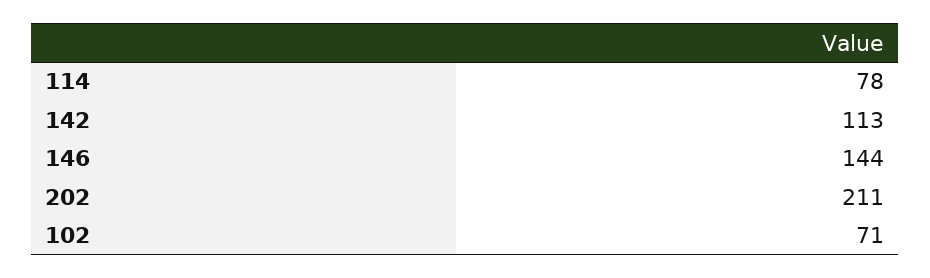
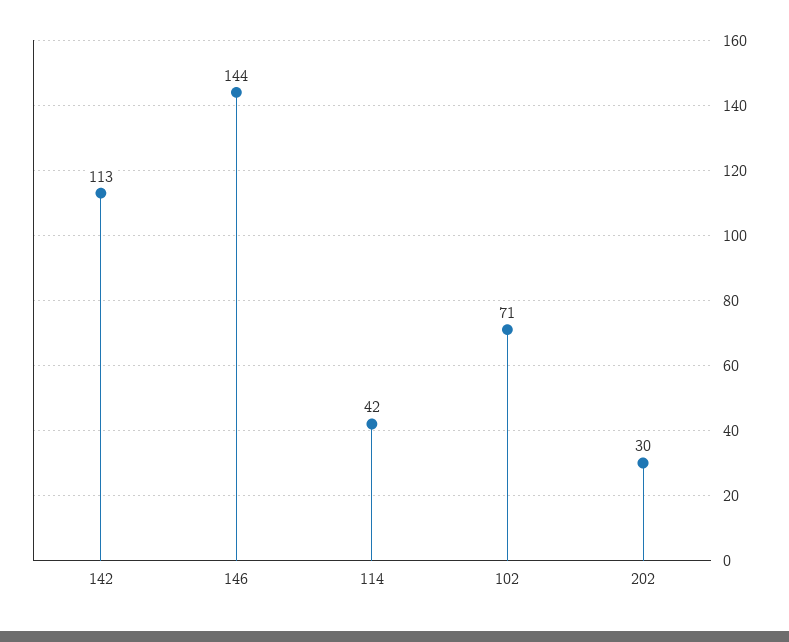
114: 78 -> 42
202: 211 -> 30

